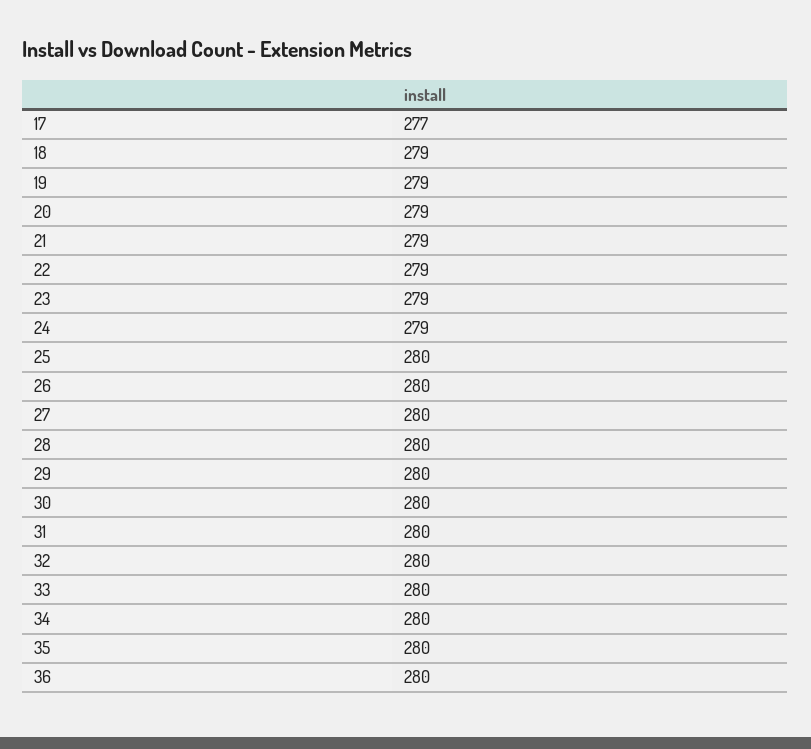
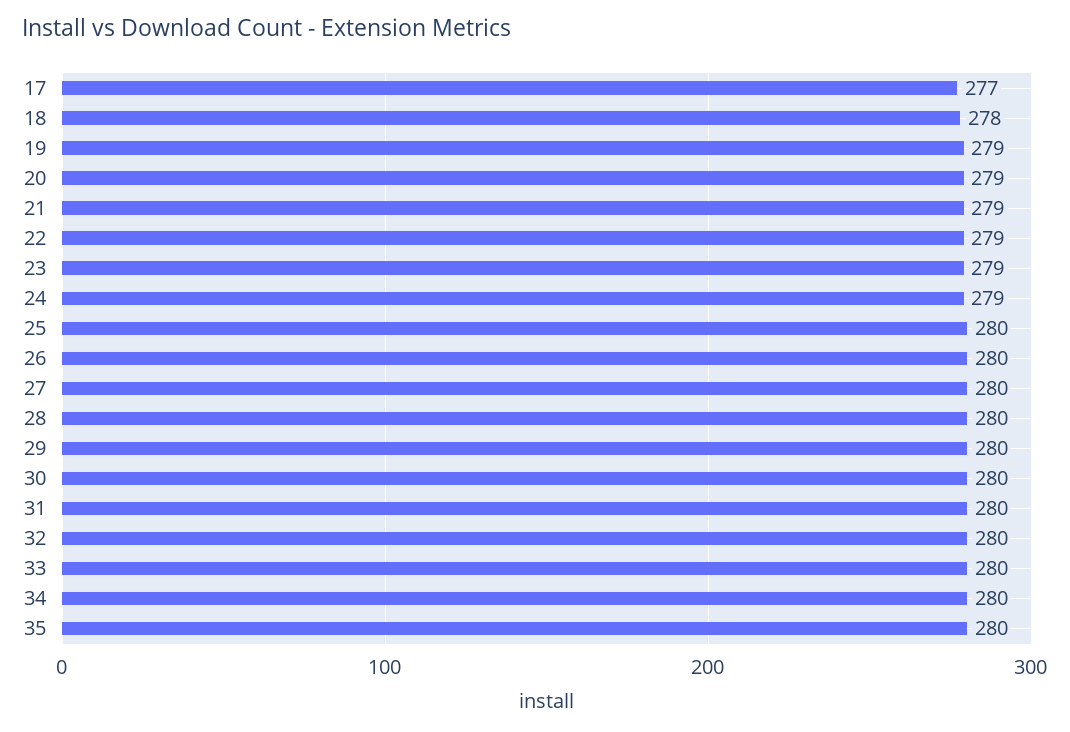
18: 279 -> 278
36: 280 -> none

